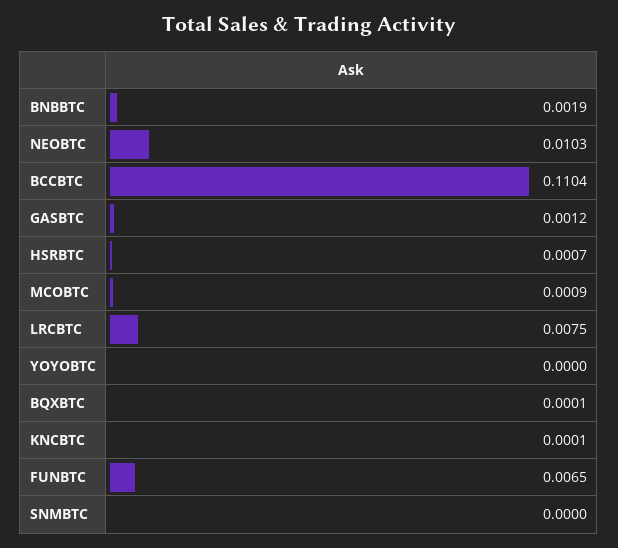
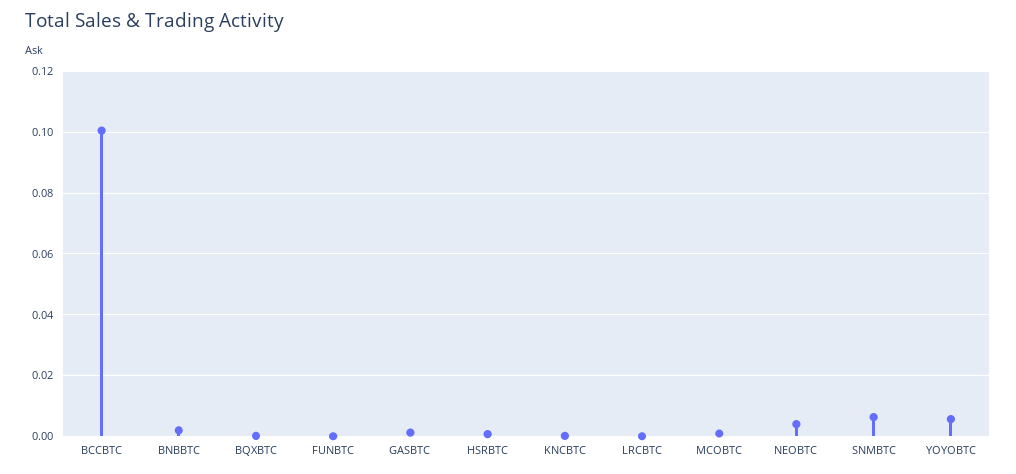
NEOBTC: 0.0103 -> 0.004
BCCBTC: 0.1104 -> 0.1
LRCBTC: 0.0075 -> 0
YOYOBTC: 0 -> 0.006
FUNBTC: 0.0065 -> 0
SNMBTC: 0 -> 0.006

